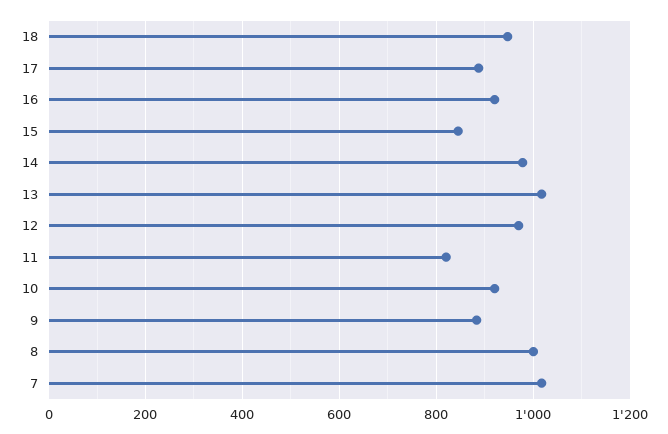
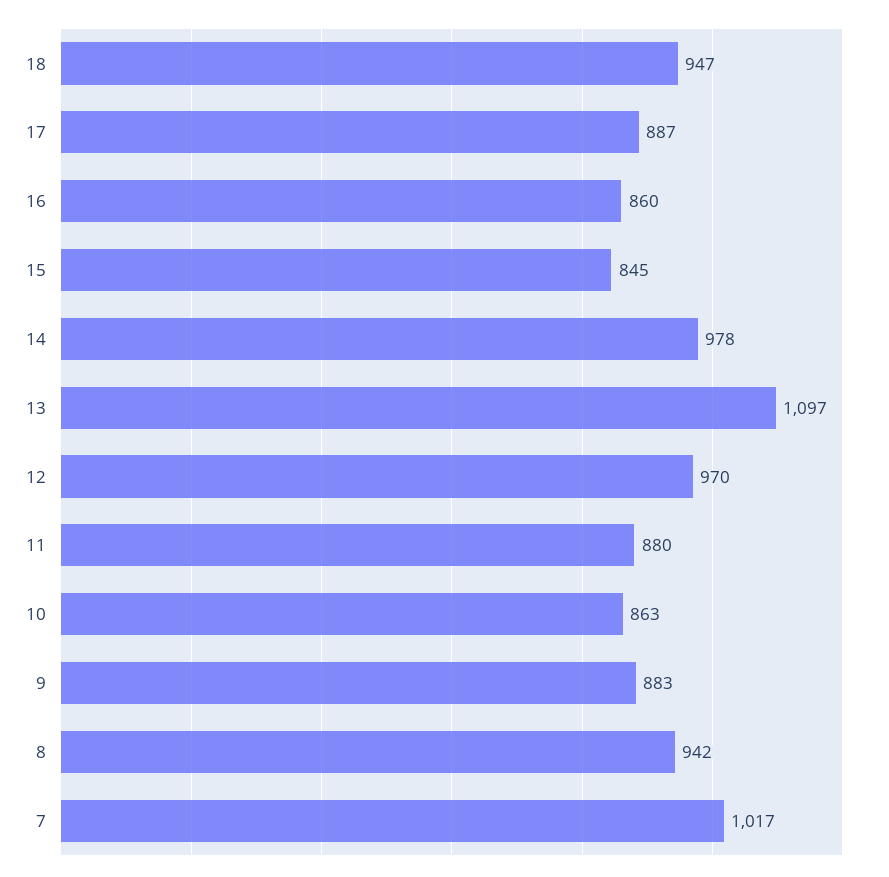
16: 920 -> 860
13: 1020 -> 1097
11: 820 -> 880
10: 920 -> 863
8: 1000 -> 942

